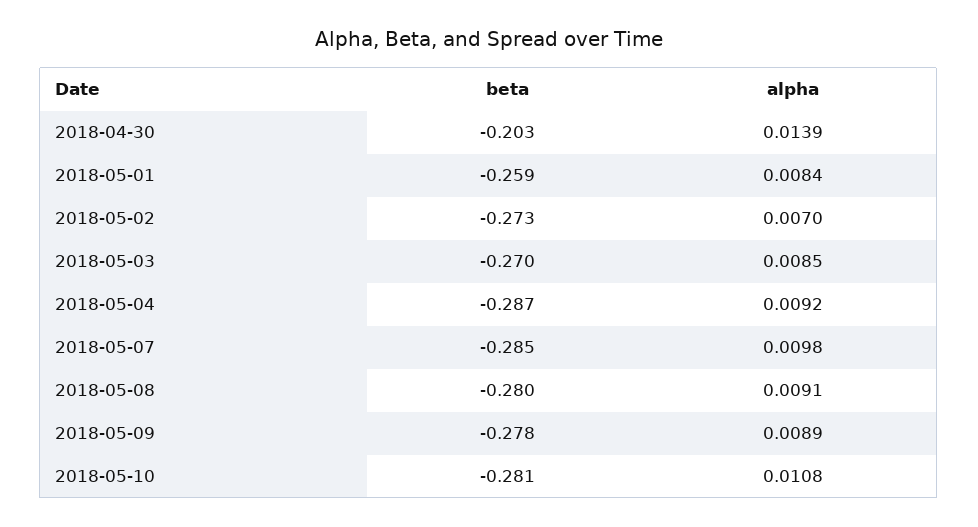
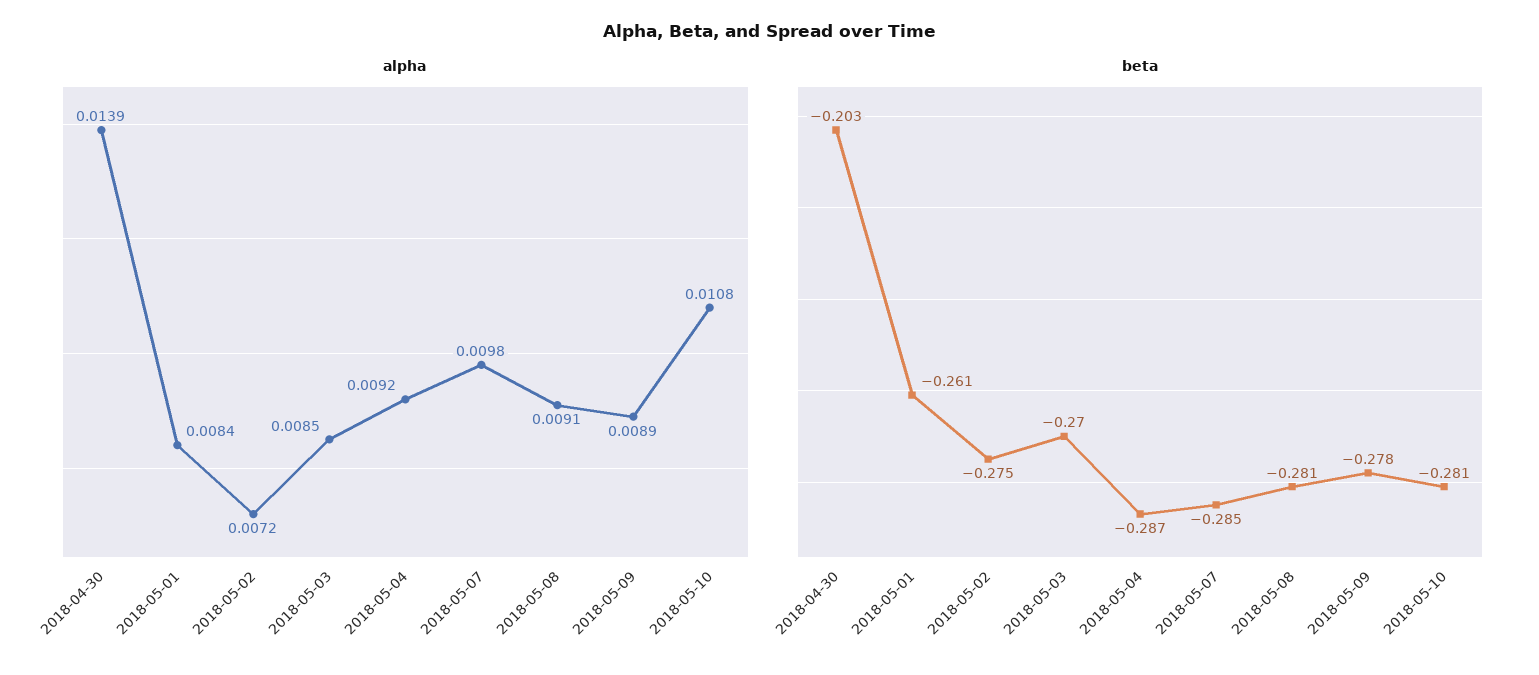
beta, 2018-05-01: -0.259 -> -0.261
beta, 2018-05-02: -0.273 -> -0.275
alpha, 2018-05-02: 0.007 -> 0.0072
beta, 2018-05-08: -0.28 -> -0.281

